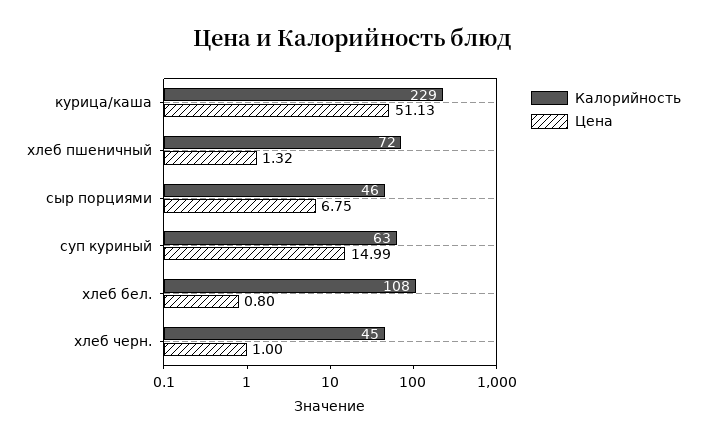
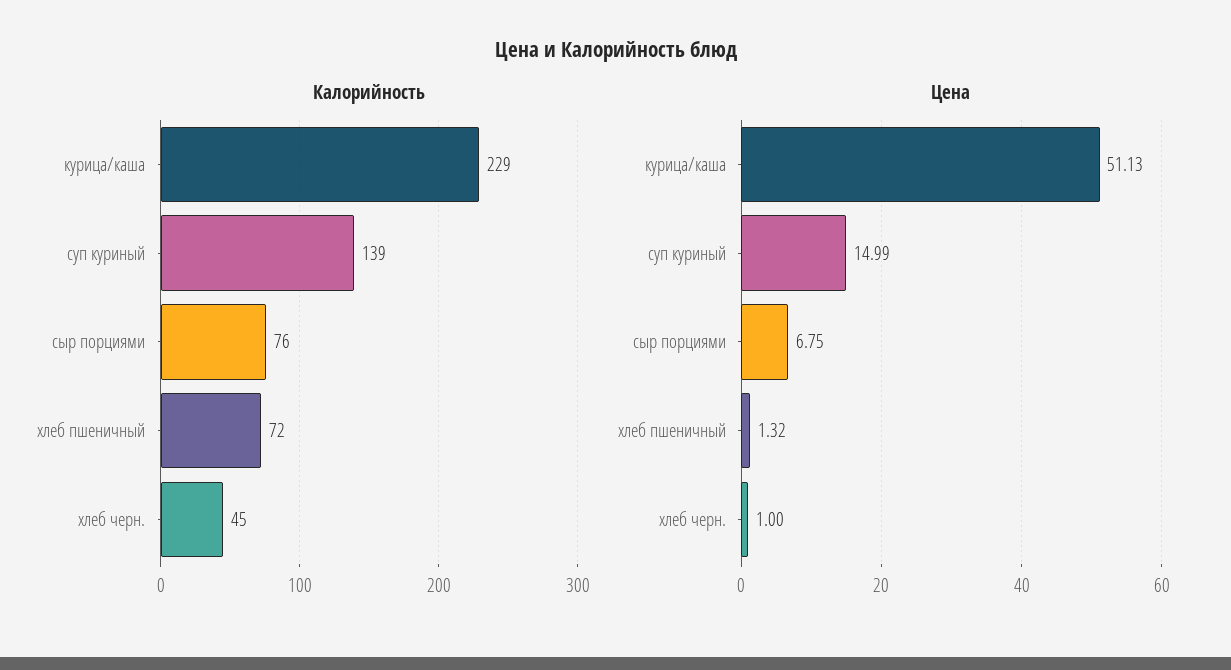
Калорийность, сыр порциями: 46 -> 76
Калорийность, суп куриный: 63 -> 139
Калорийность, хлеб бел.: 108 -> none
Цена, хлеб бел.: 0.8 -> none

